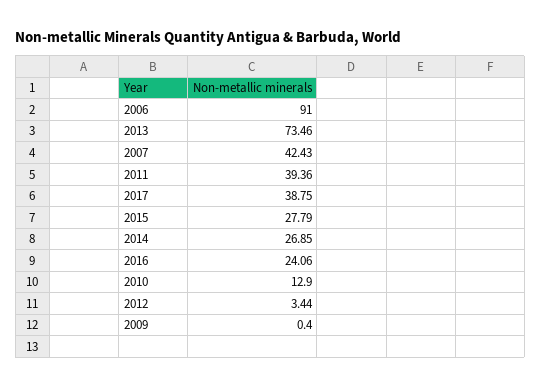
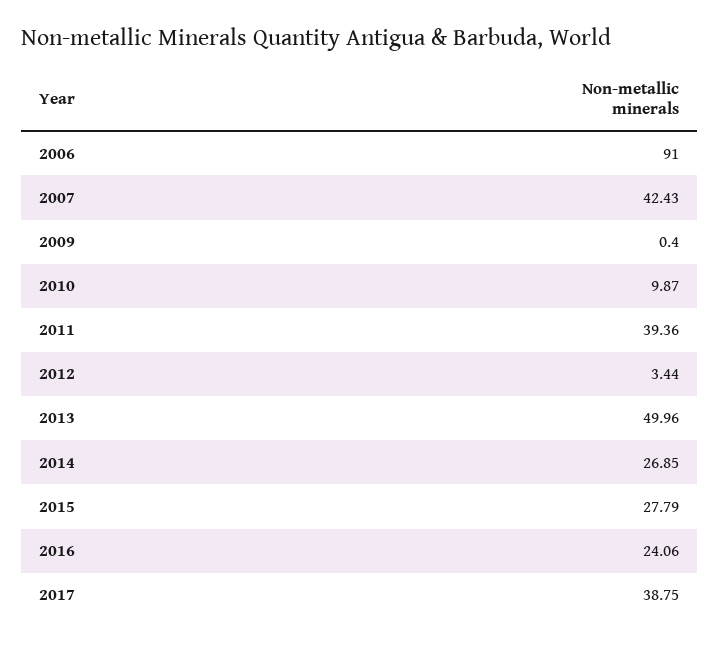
2013: 73.46 -> 49.96
2010: 12.9 -> 9.87

